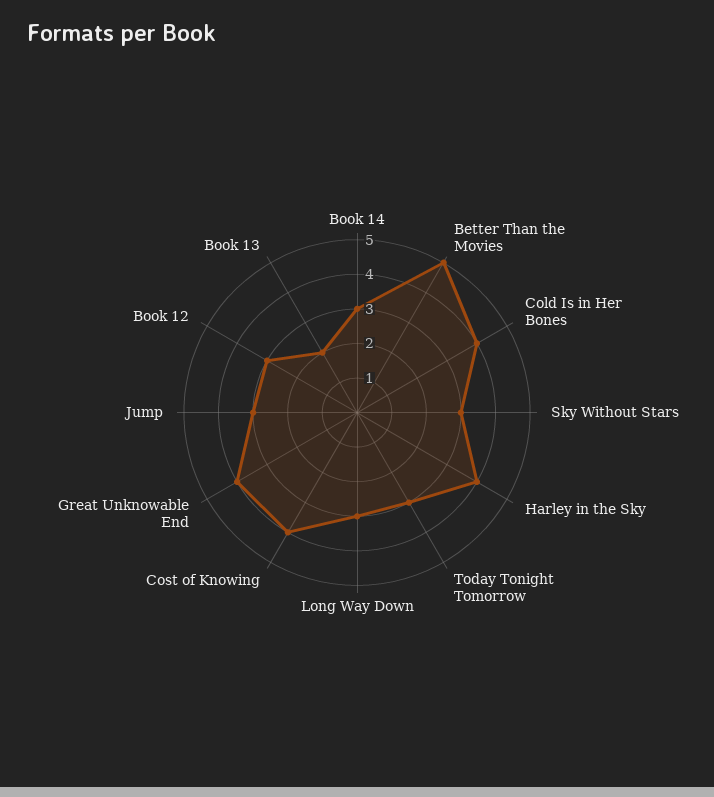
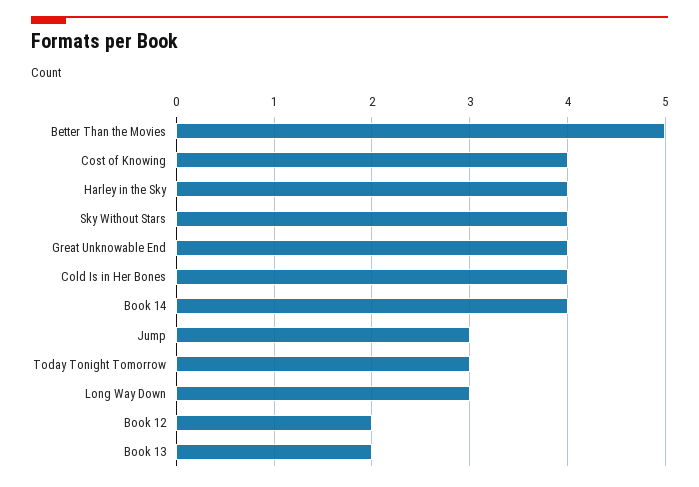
Book 14: 3 -> 4
Sky Without Stars: 3 -> 4
Book 12: 3 -> 2

